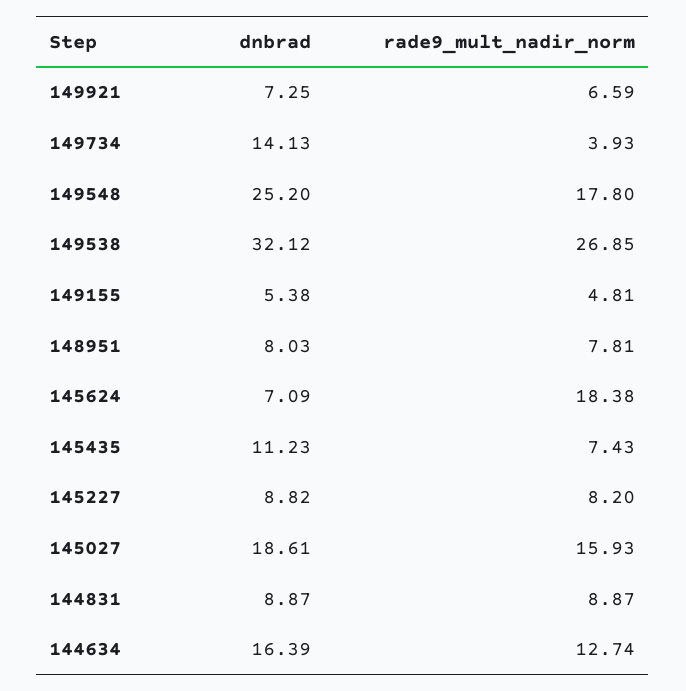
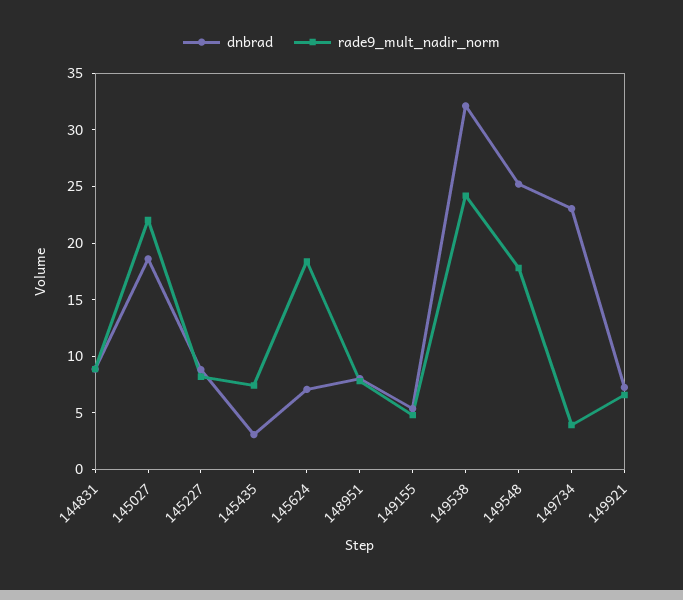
dnbrad, 149734: 14.13 -> 23
rade9_mult_nadir_norm, 149538: 26.85 -> 24
dnbrad, 145435: 11.23 -> 3
rade9_mult_nadir_norm, 145027: 15.93 -> 22
dnbrad, 144634: 16.39 -> none
rade9_mult_nadir_norm, 144634: 12.74 -> none

